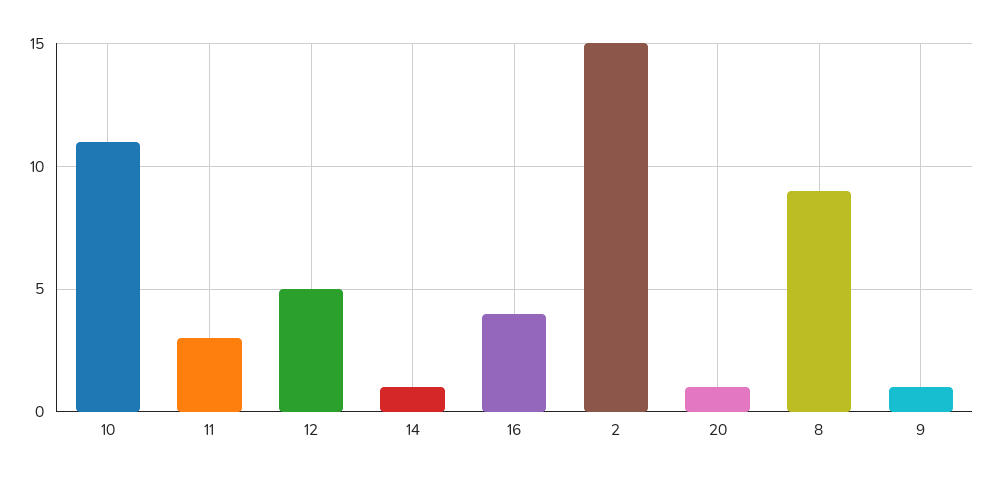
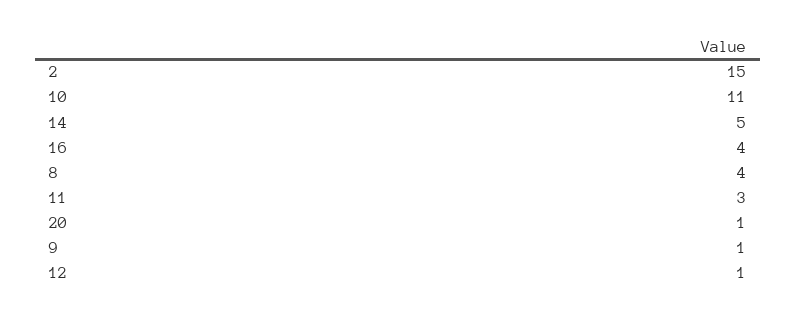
12: 5 -> 1
14: 1 -> 5
8: 9 -> 4

